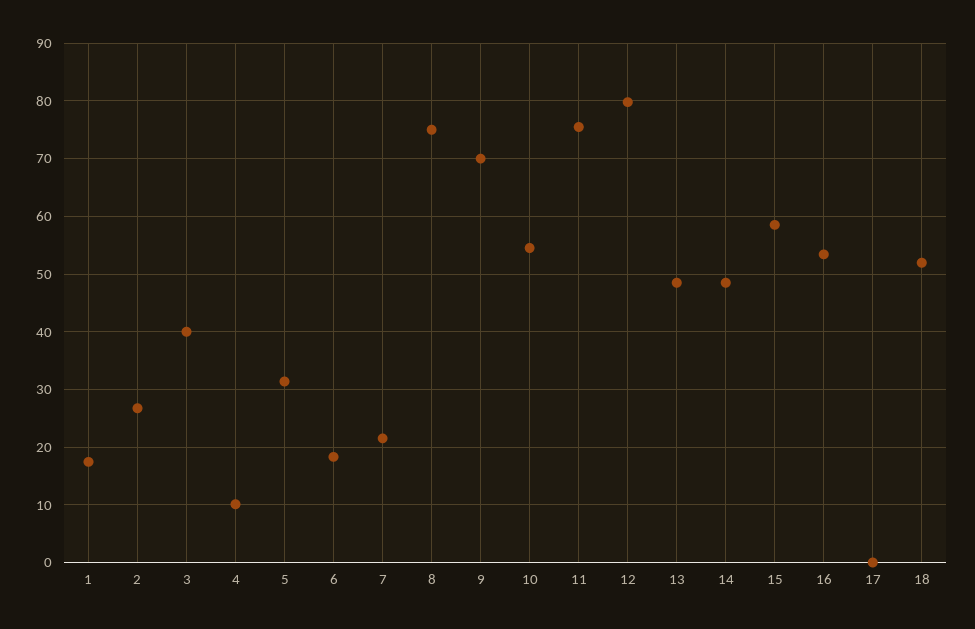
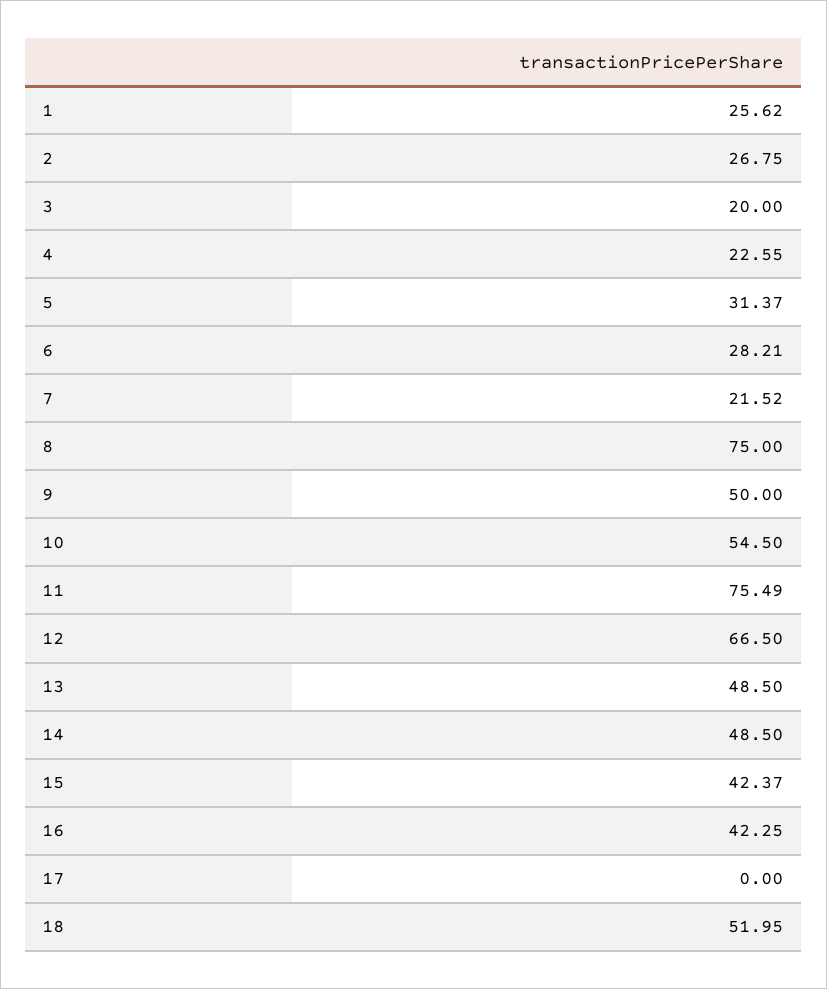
1: 18 -> 25.62
3: 40 -> 20
4: 10 -> 22.55
6: 18 -> 28.21
9: 70 -> 50
12: 80 -> 66.5
15: 58 -> 42.37
16: 54 -> 42.25

